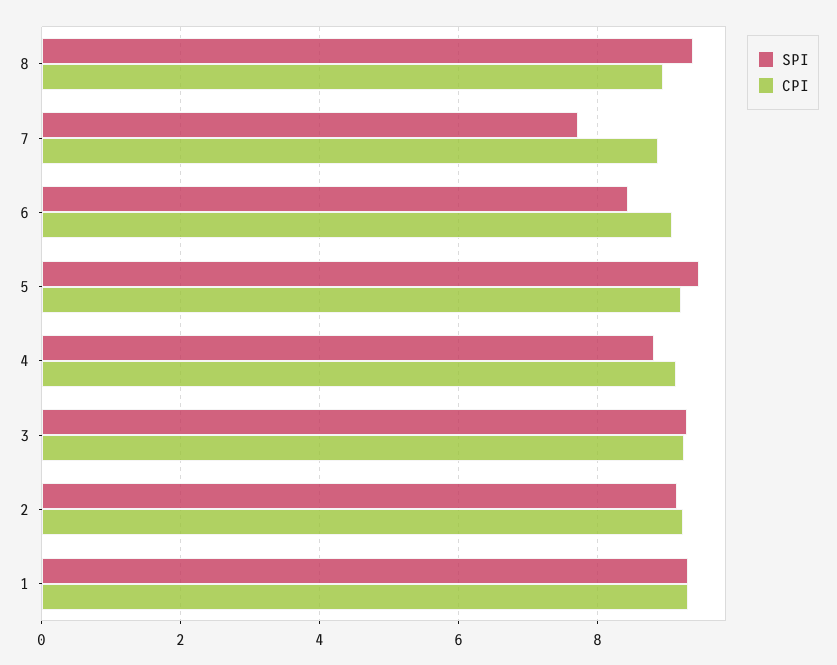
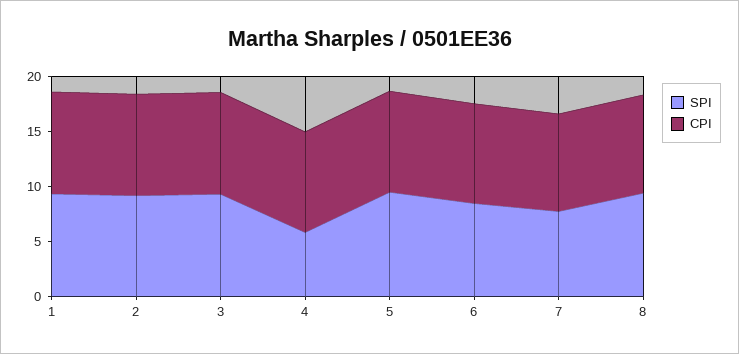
SPI, 4: 8.8 -> 6

